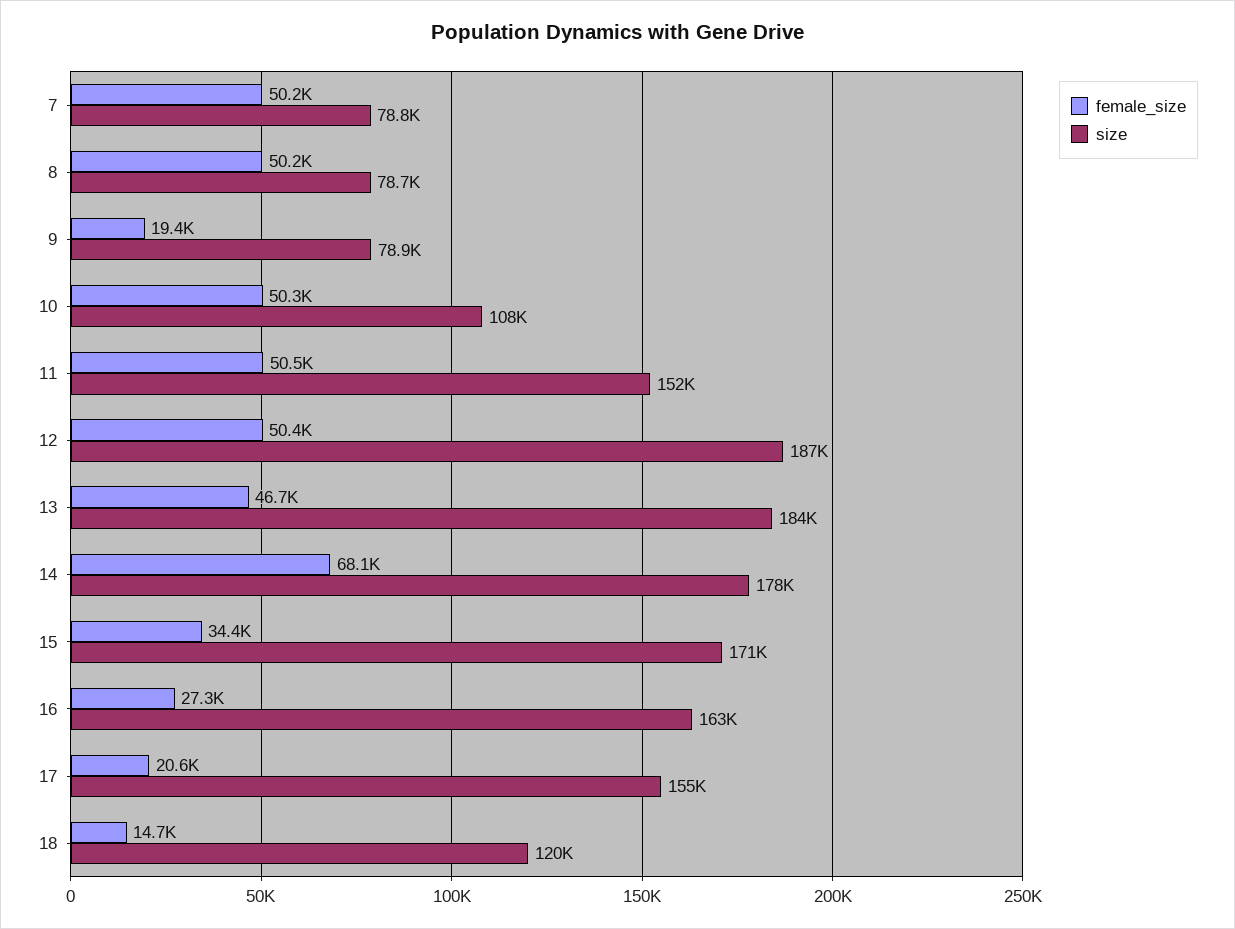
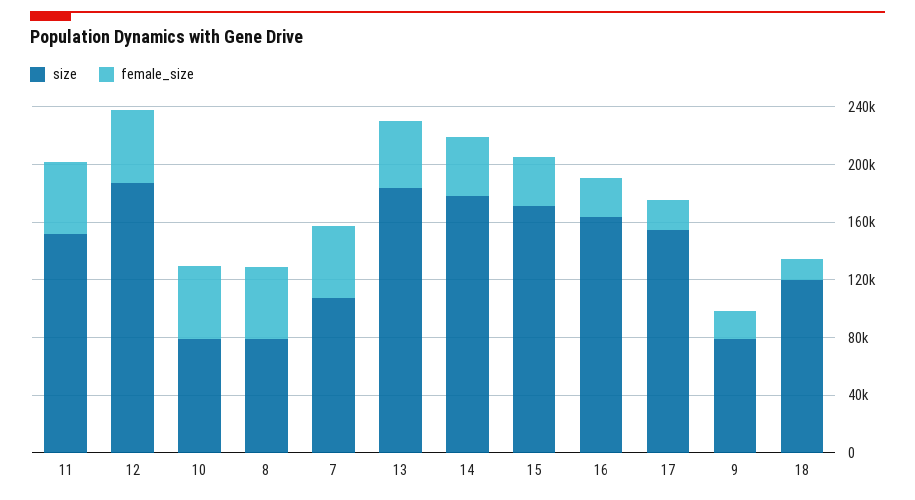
size, 7: 78800 -> 110000
size, 10: 108000 -> 80000
female_size, 14: 68100 -> 40000

